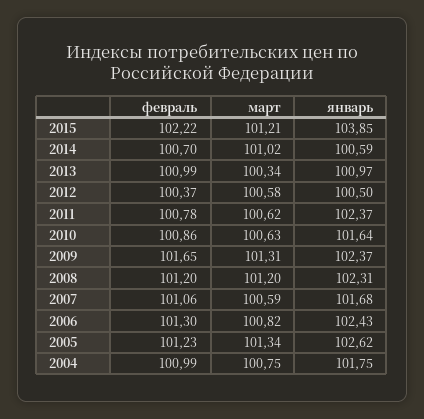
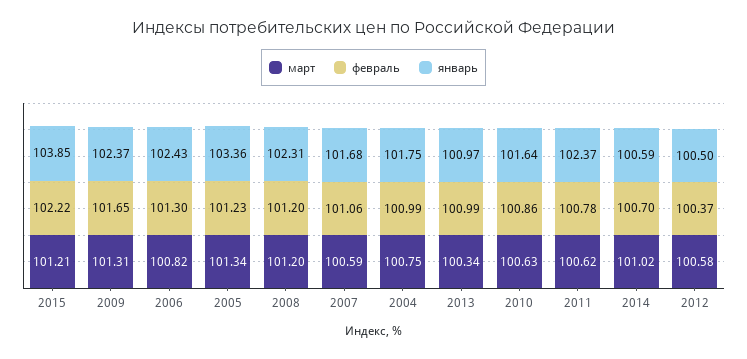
январь, 2005: 102.62 -> 103.36

